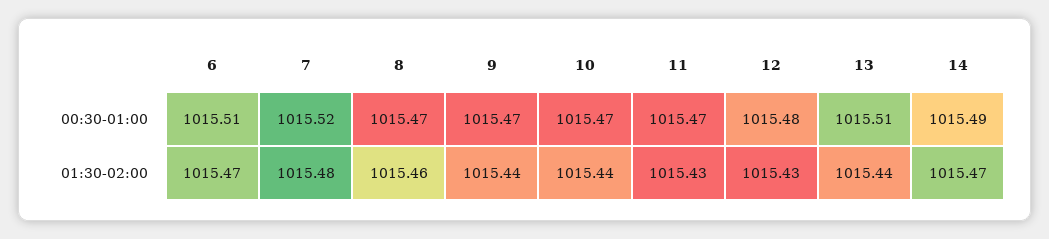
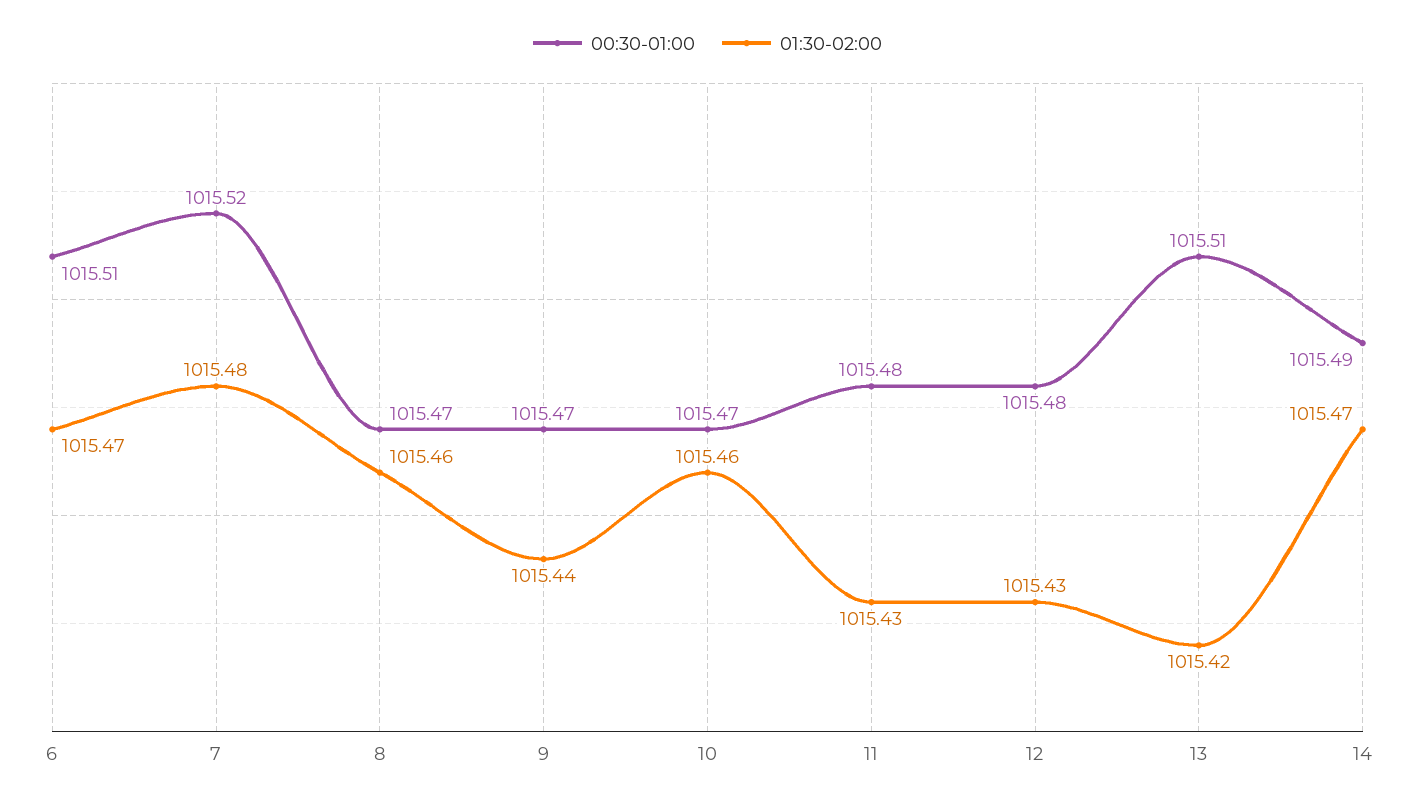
00:30-01:00, 11: 1015.47 -> 1015.48
01:30-02:00, 10: 1015.44 -> 1015.46
01:30-02:00, 13: 1015.44 -> 1015.42

